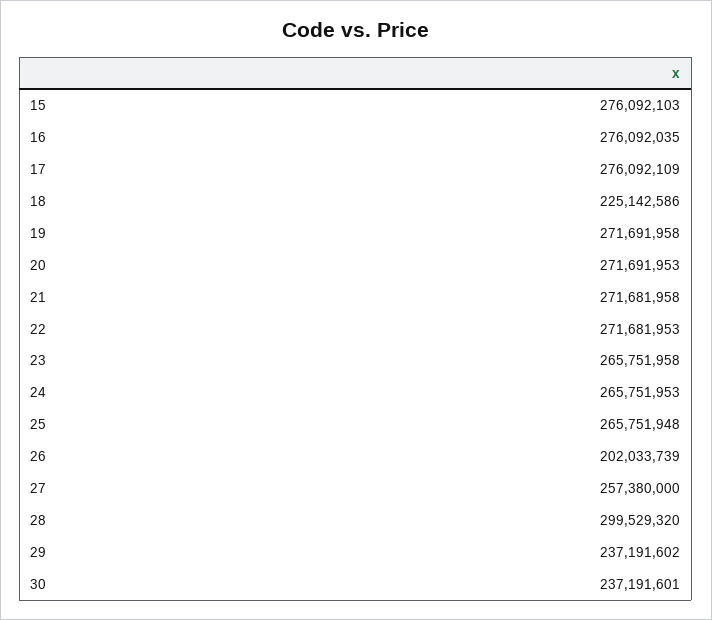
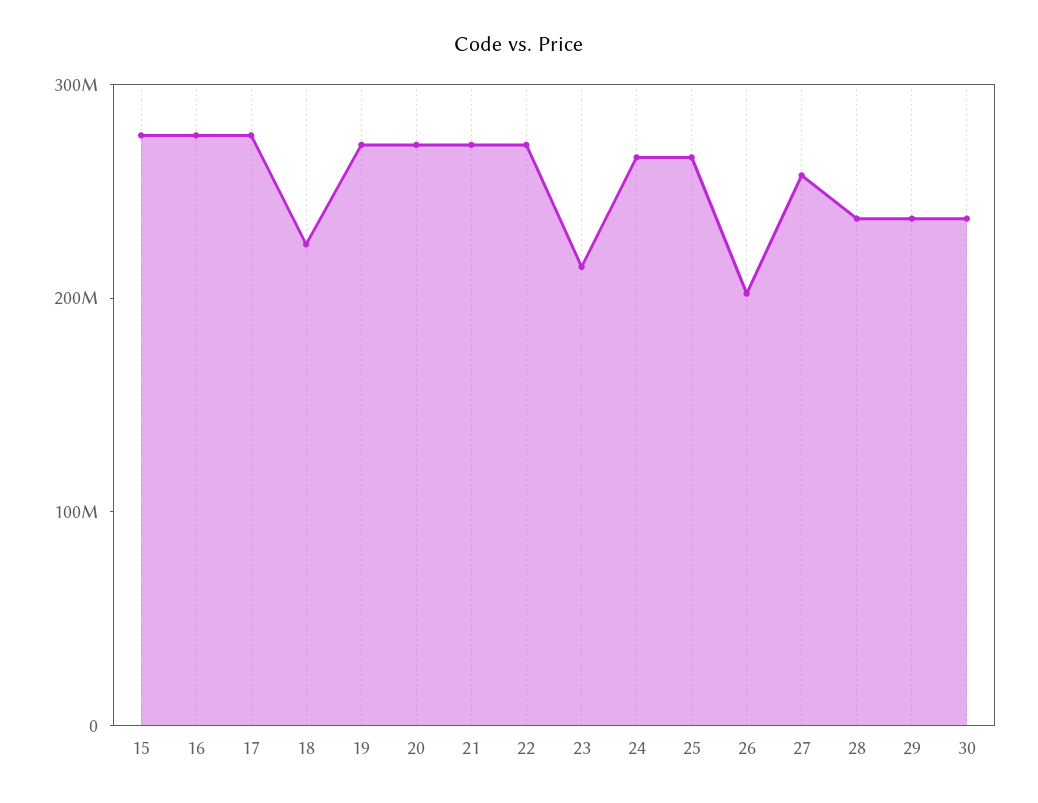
23: 265751958 -> 220000000
28: 299529320 -> 240000000

